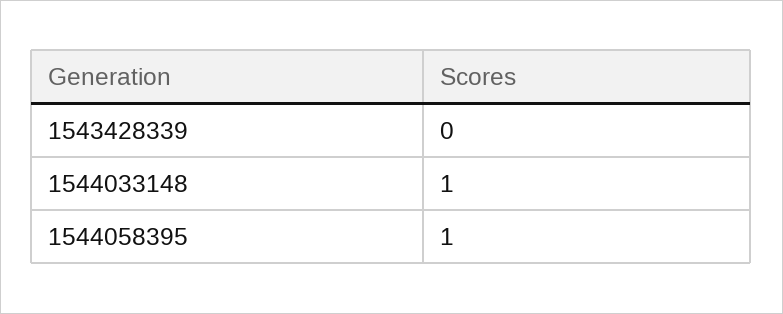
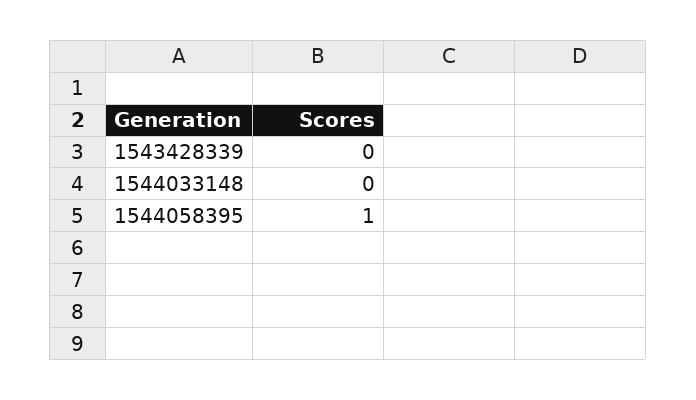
1544033148: 1 -> 0

